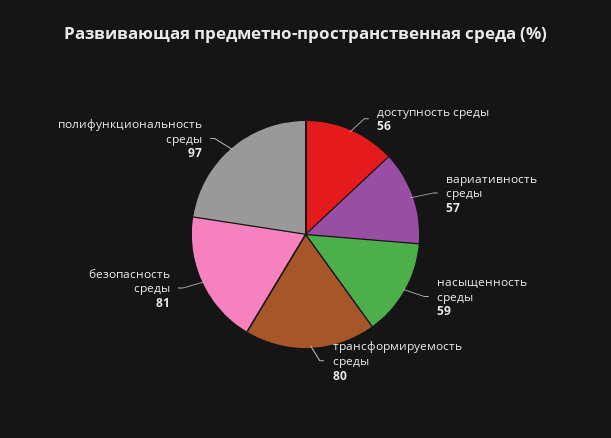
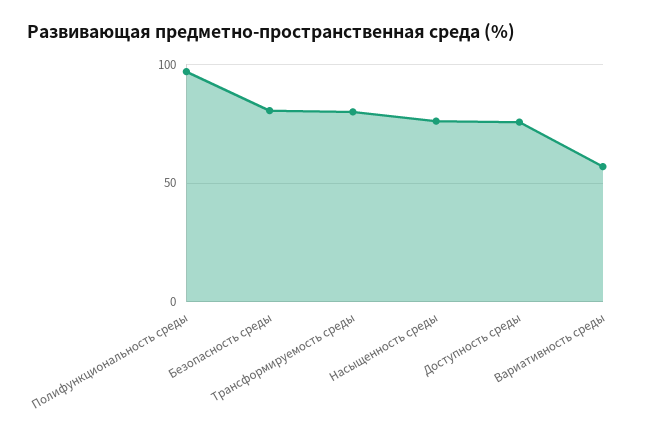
доступность среды: 56 -> 75
насыщенность среды: 59 -> 75

